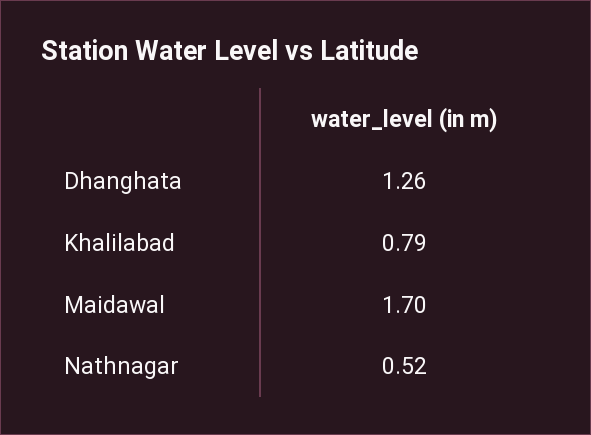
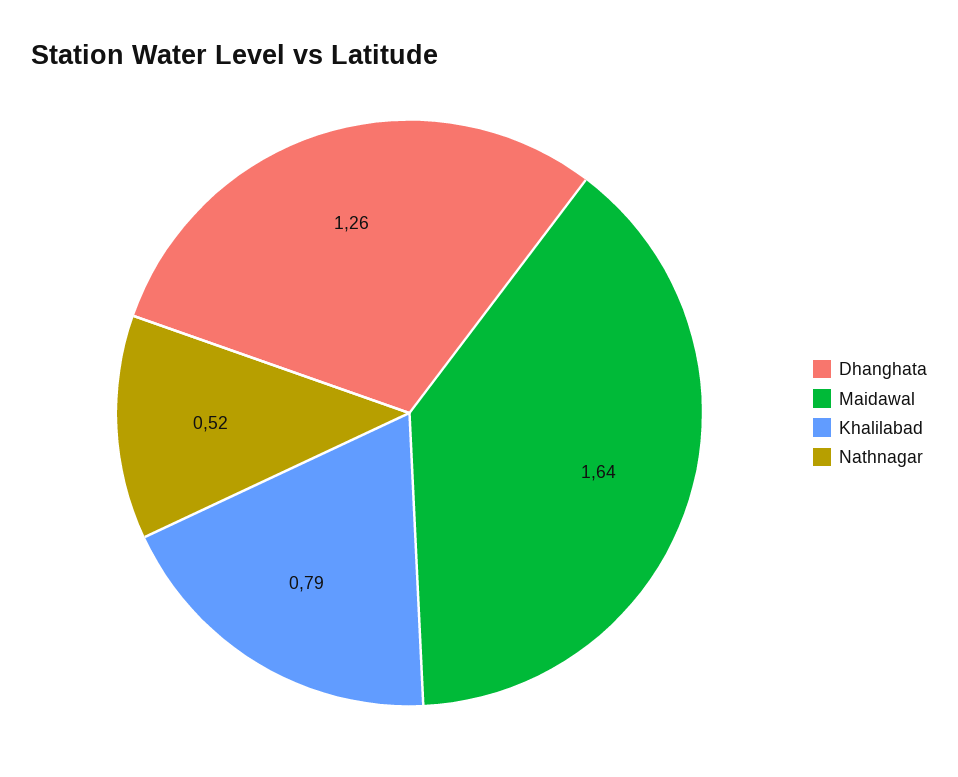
Maidawal: 1.7 -> 1.64

